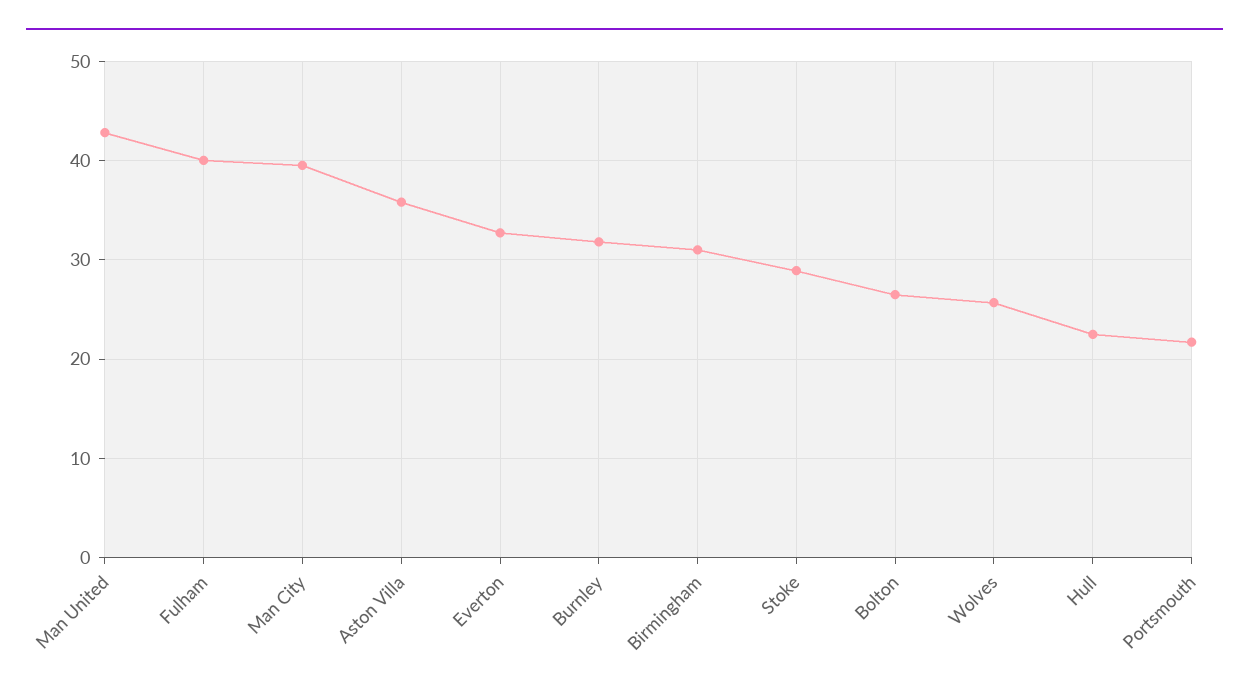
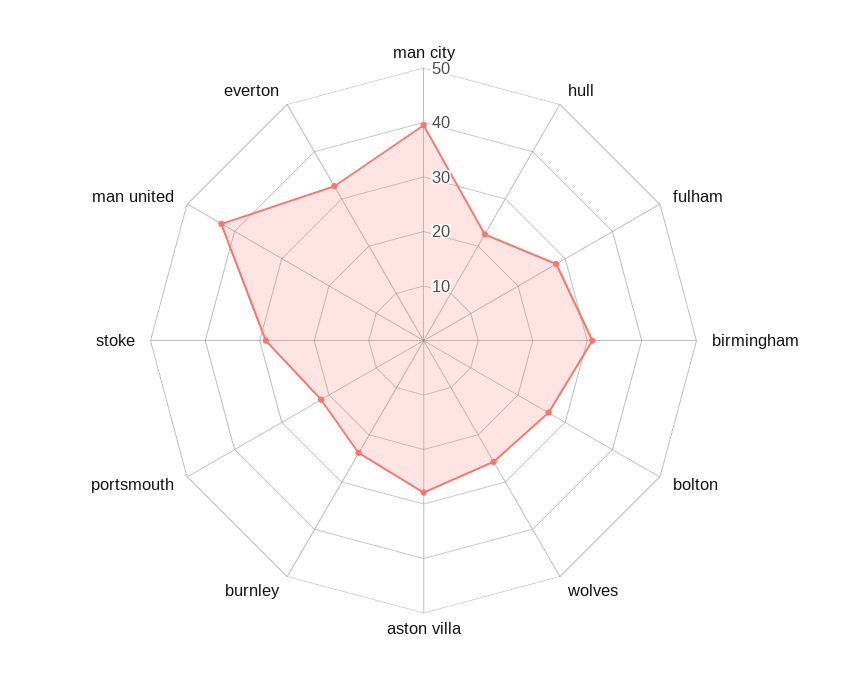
Fulham: 40 -> 28
Aston Villa: 36 -> 28
Burnley: 32 -> 24

